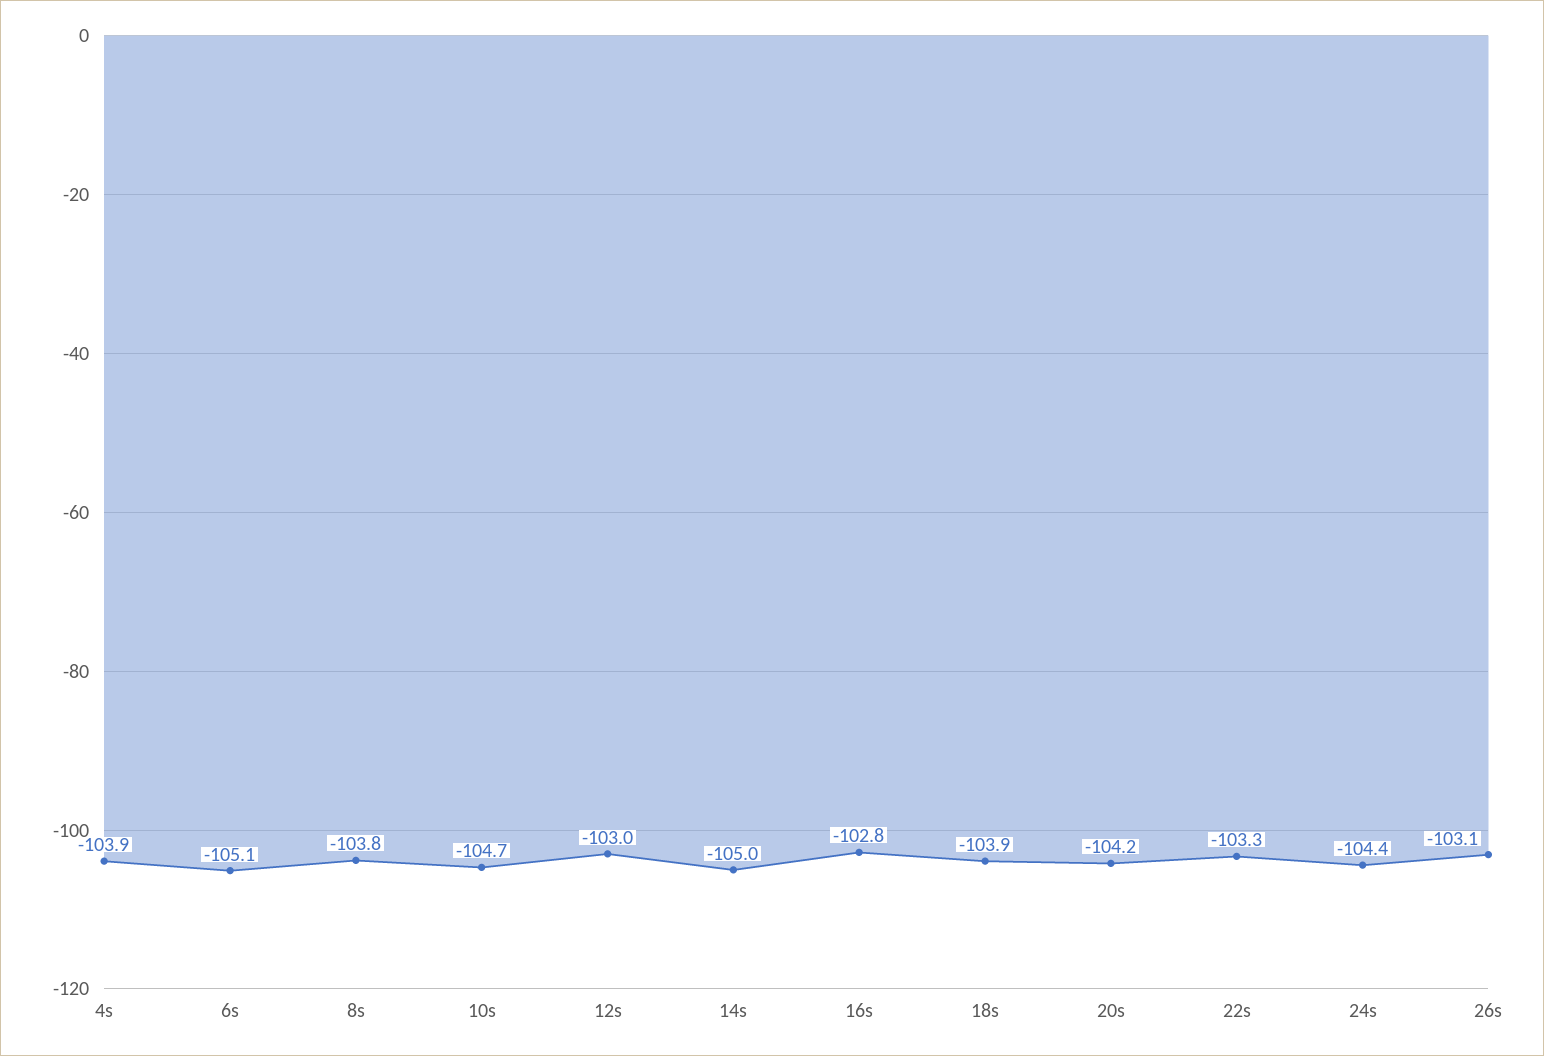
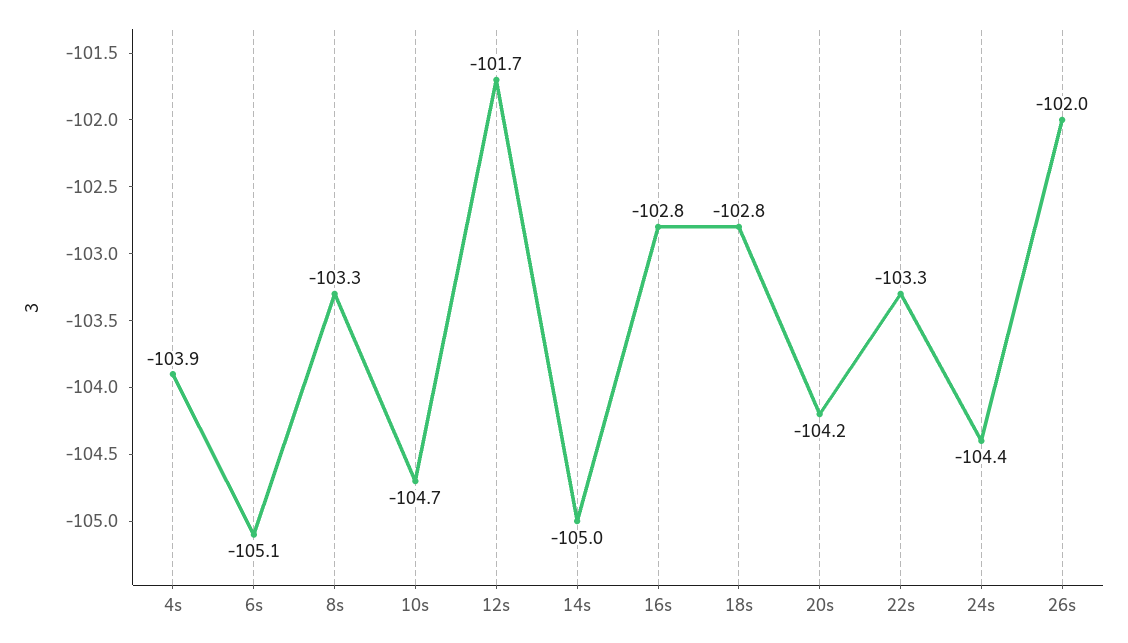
8s: -103.8 -> -103.3
12s: -103 -> -101.7
18s: -103.9 -> -102.8
26s: -103.1 -> -102

